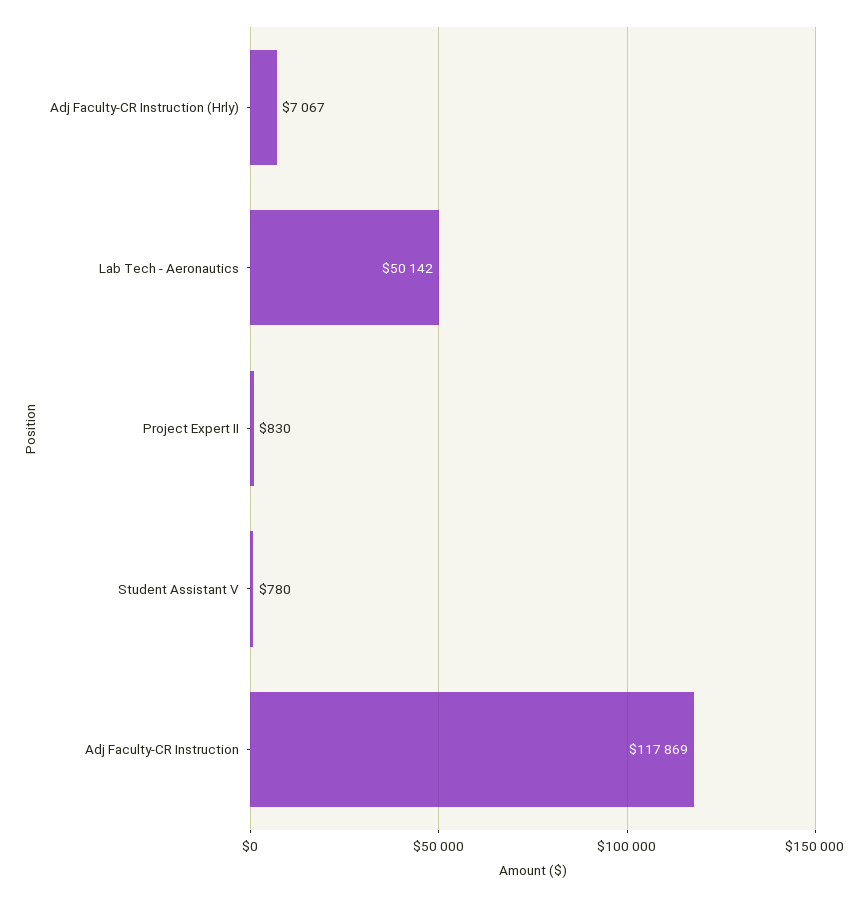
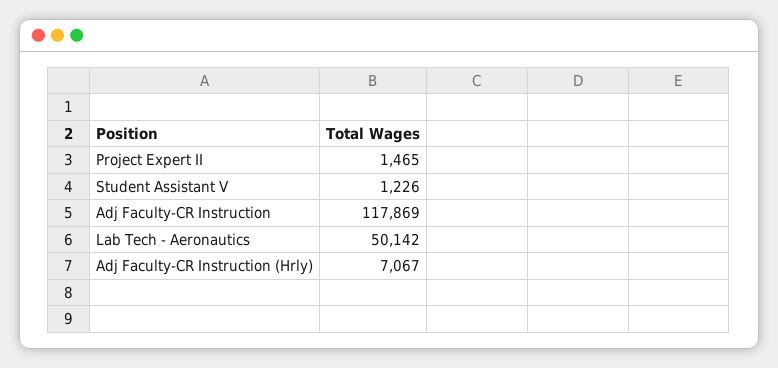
Project Expert II: 830 -> 1465
Student Assistant V: 780 -> 1226

